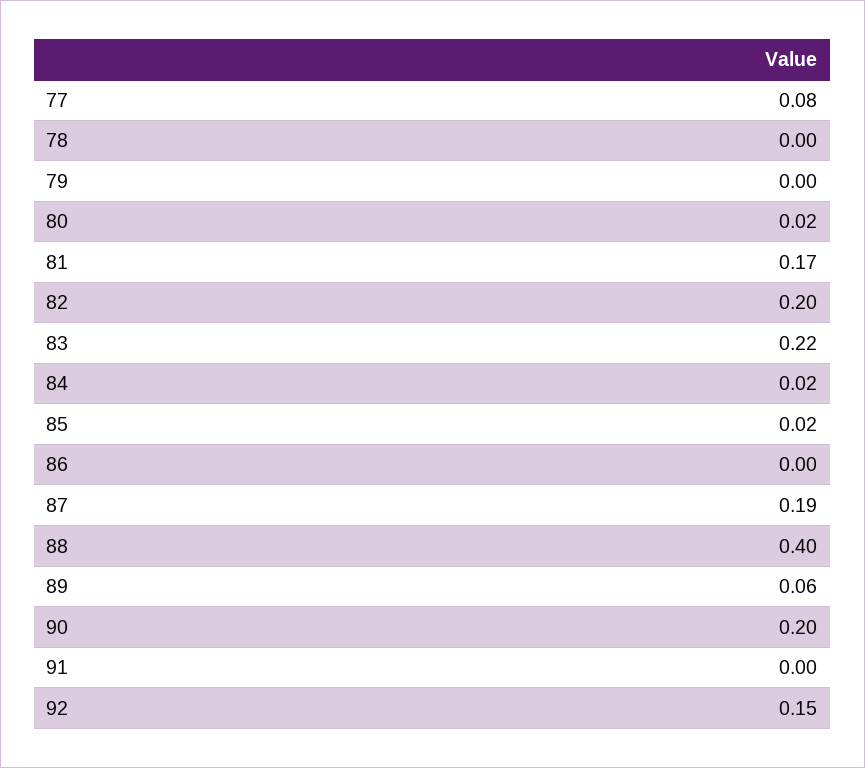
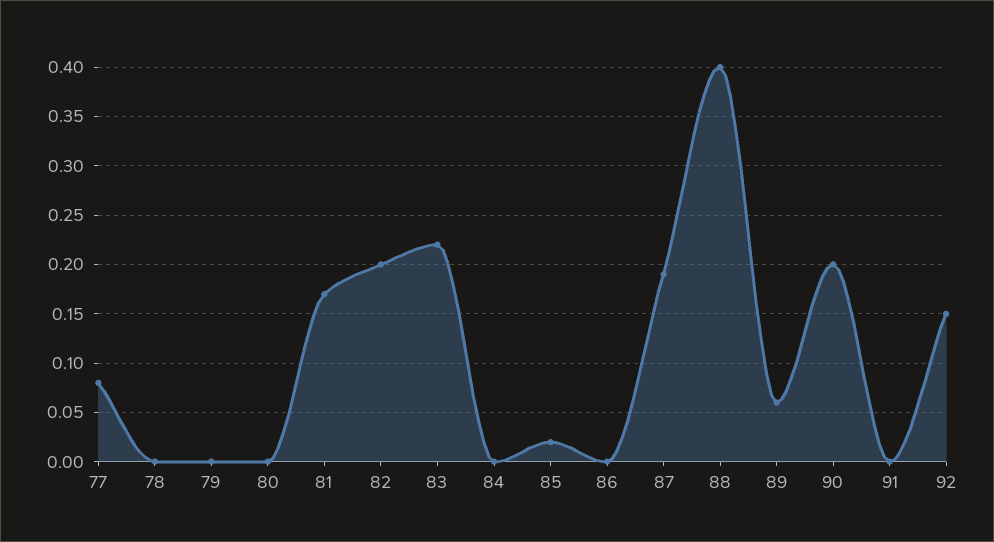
80: 0.02 -> 0
84: 0.02 -> 0

